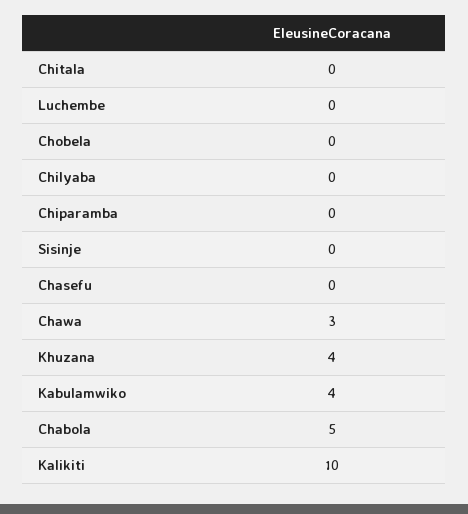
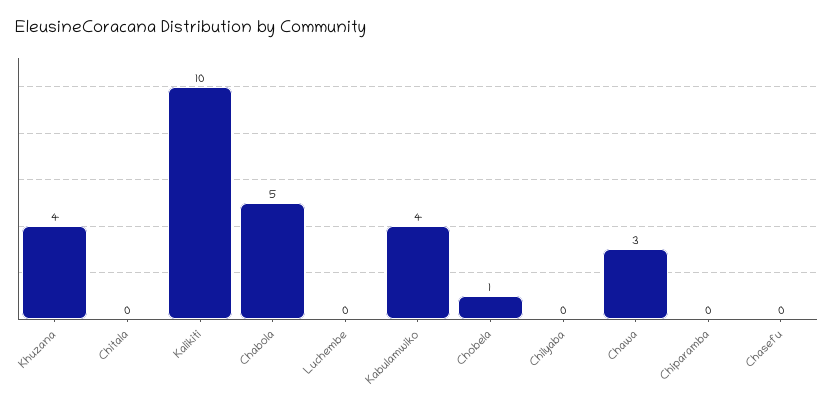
Chobela: 0 -> 1
Sisinje: 0 -> none

